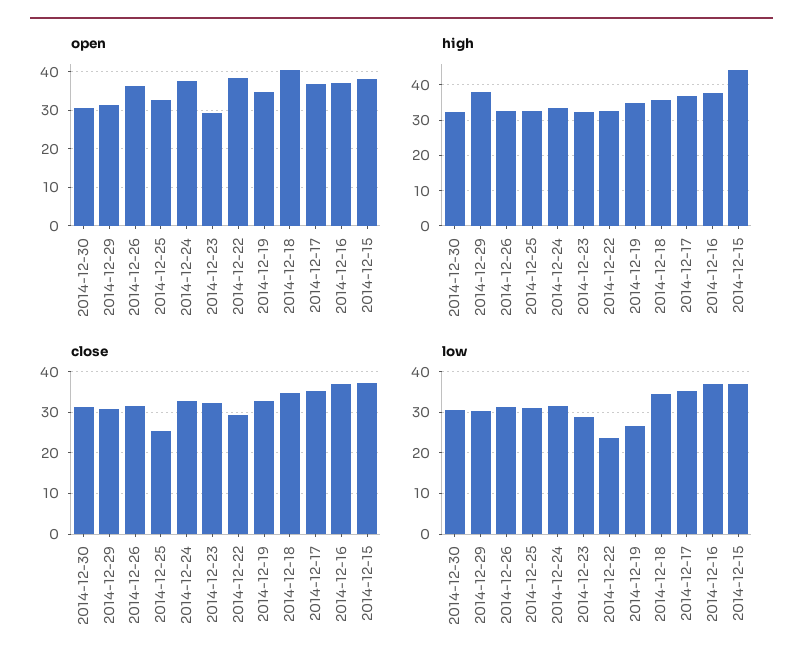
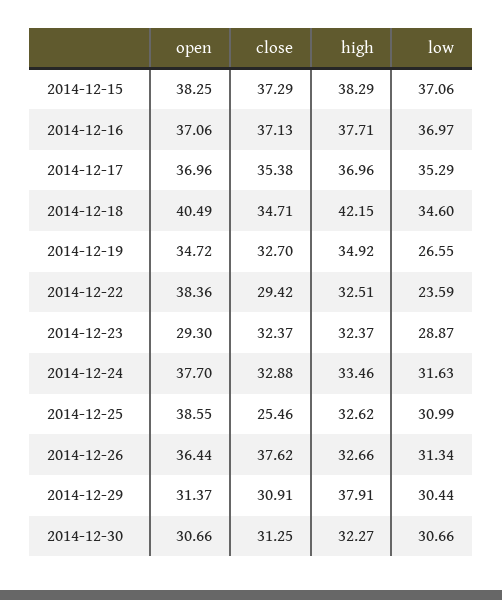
open, 2014-12-25: 32 -> 38.55
high, 2014-12-18: 36 -> 42.15
high, 2014-12-15: 44 -> 38.29
close, 2014-12-26: 32 -> 37.62

